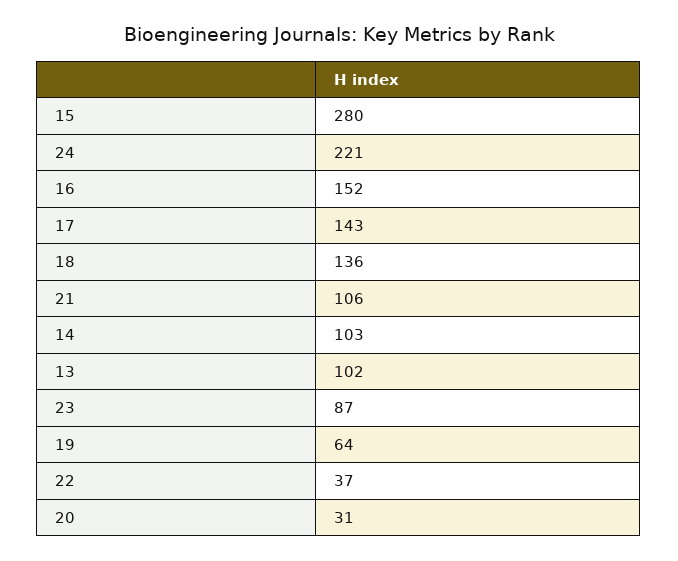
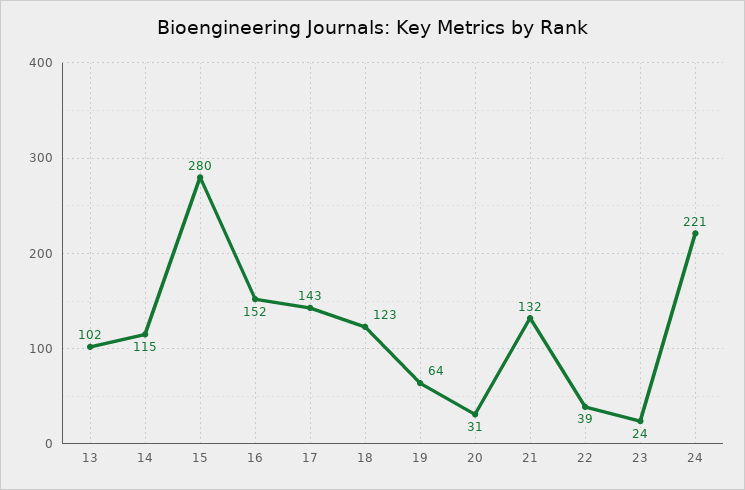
18: 136 -> 123
21: 106 -> 132
14: 103 -> 115
23: 87 -> 24
22: 37 -> 39

